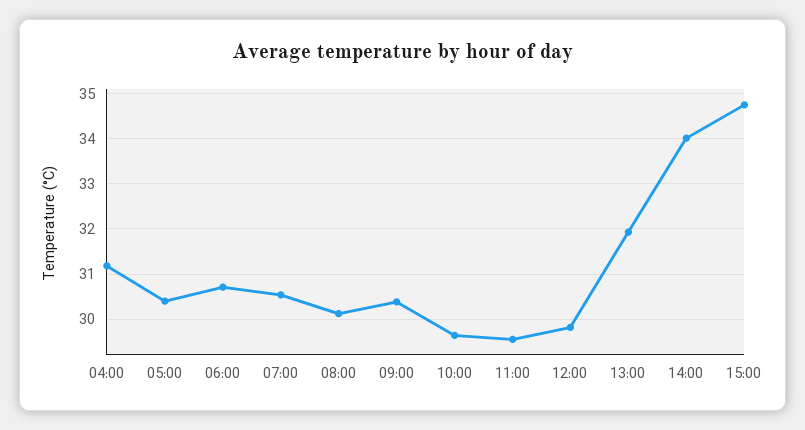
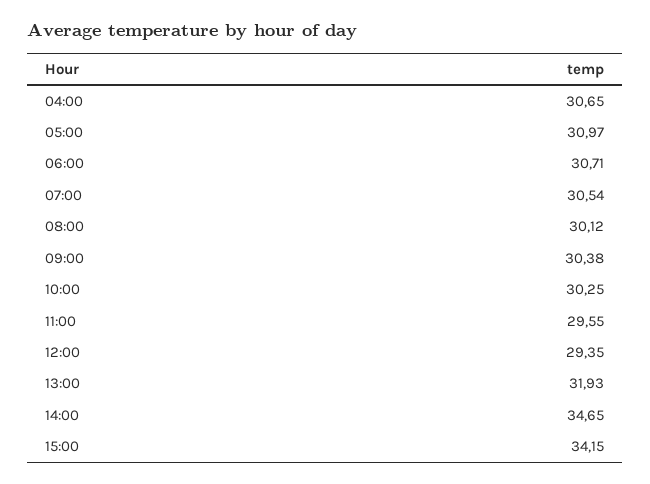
04:00: 31.2 -> 30.65
05:00: 30.4 -> 30.97
10:00: 29.6 -> 30.25
12:00: 29.8 -> 29.35
14:00: 34 -> 34.65
15:00: 34.8 -> 34.15

